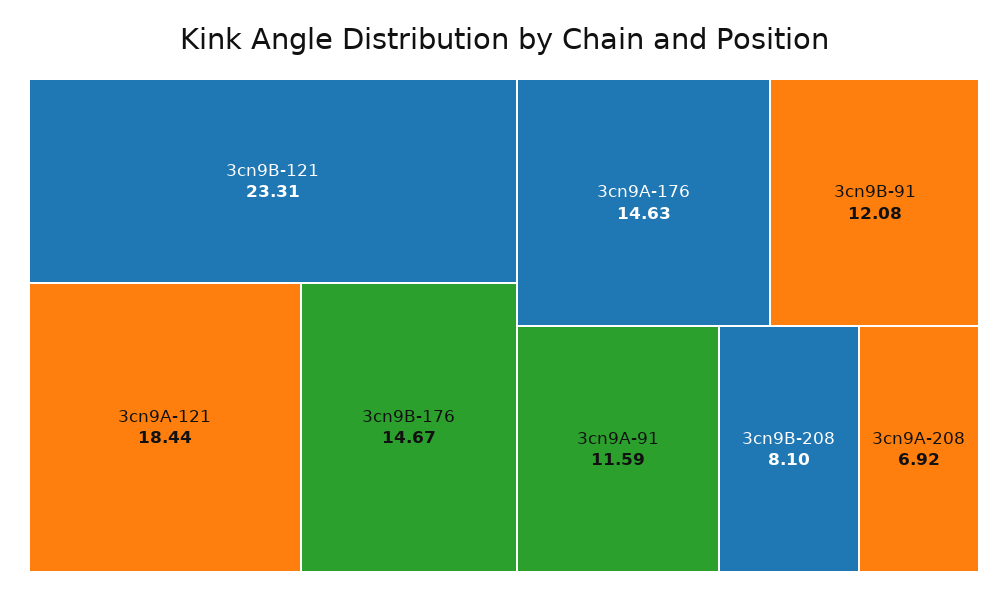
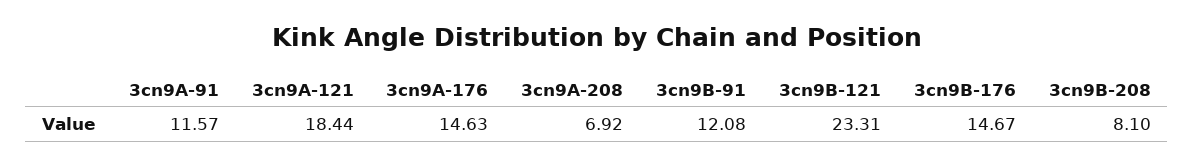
3cn9A-91: 11.59 -> 11.57

